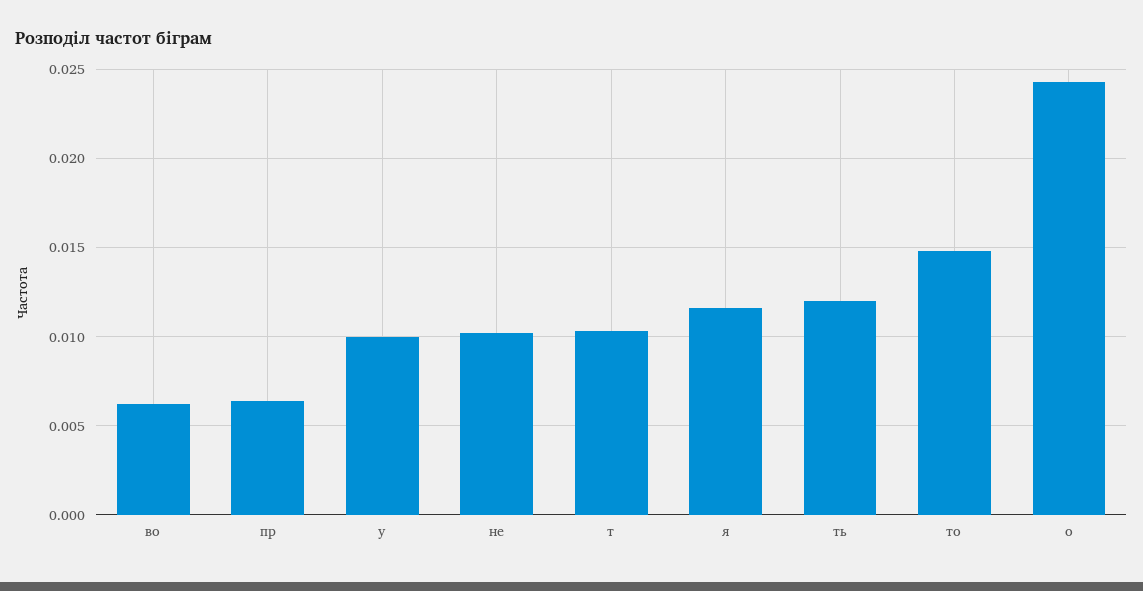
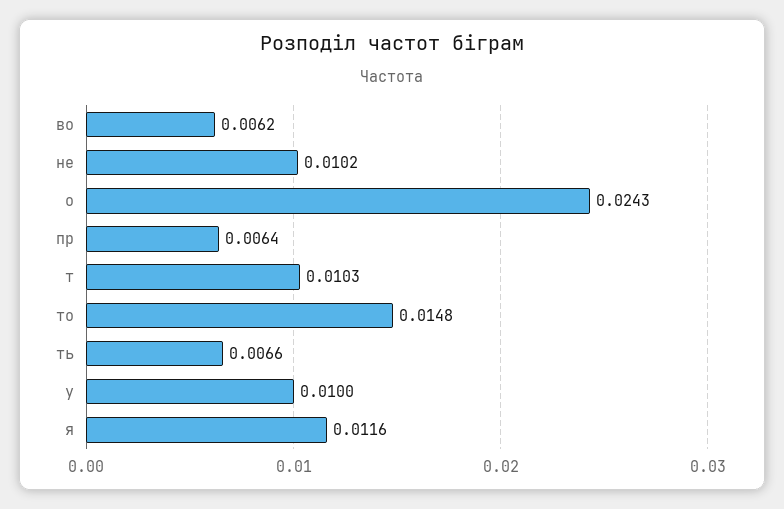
ть: 0.012 -> 0.0066

